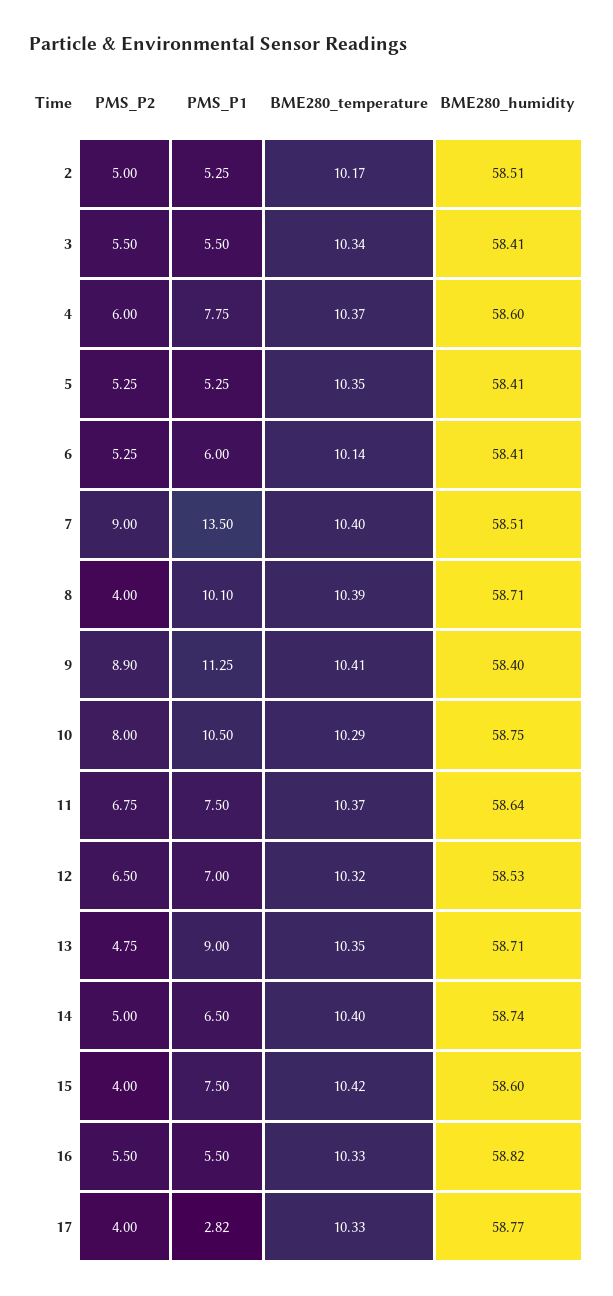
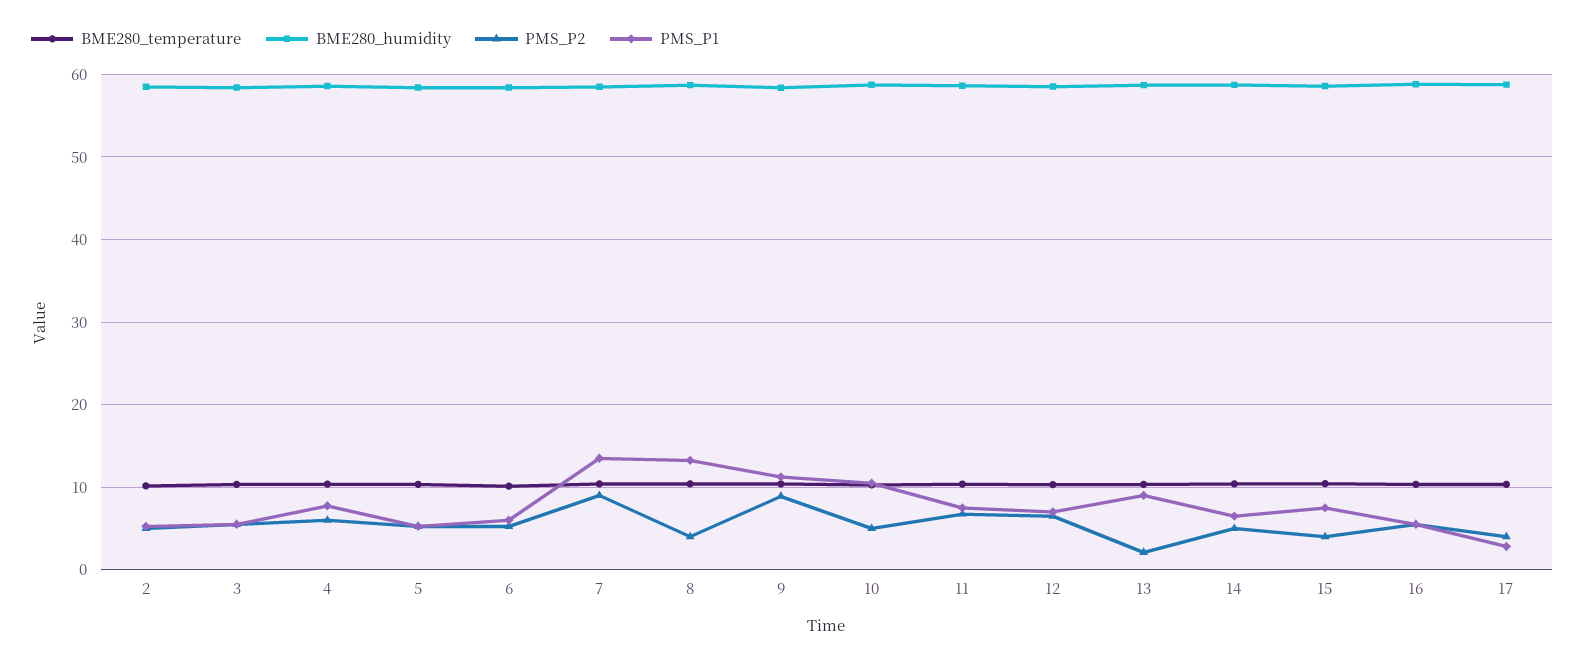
PMS_P1, 8: 10.1 -> 13
PMS_P2, 10: 8 -> 5
PMS_P2, 13: 4.75 -> 2

